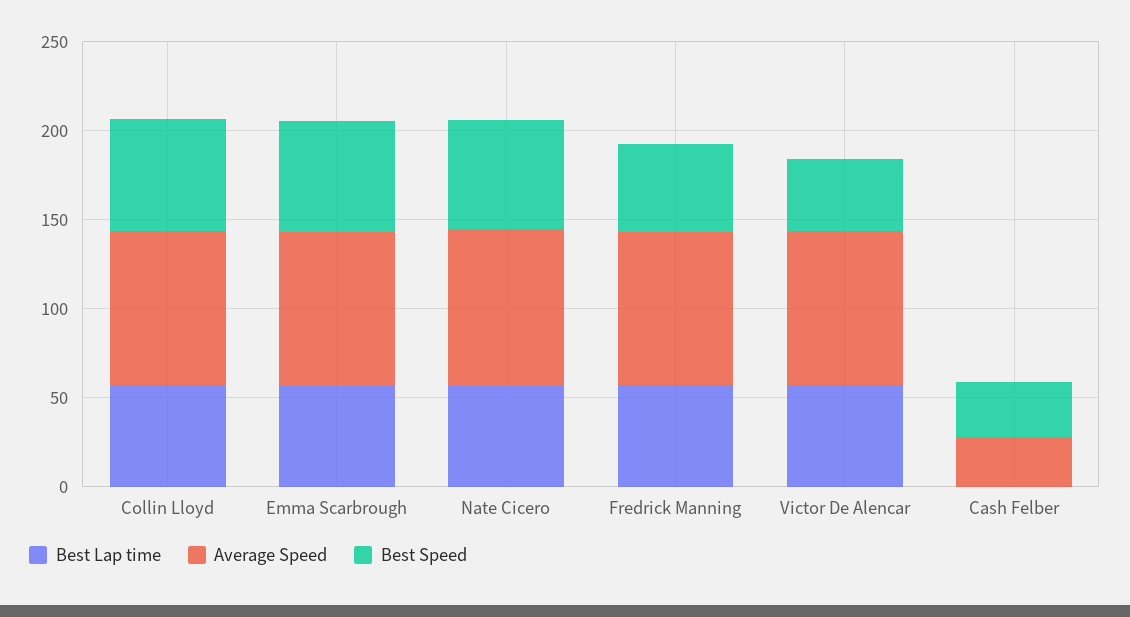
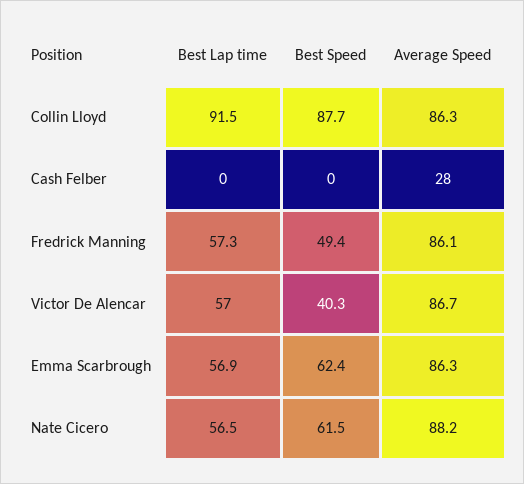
Best Lap time, Collin Lloyd: 60 -> 91.5
Best Speed, Collin Lloyd: 60 -> 87.7
Best Speed, Cash Felber: 30 -> 0

